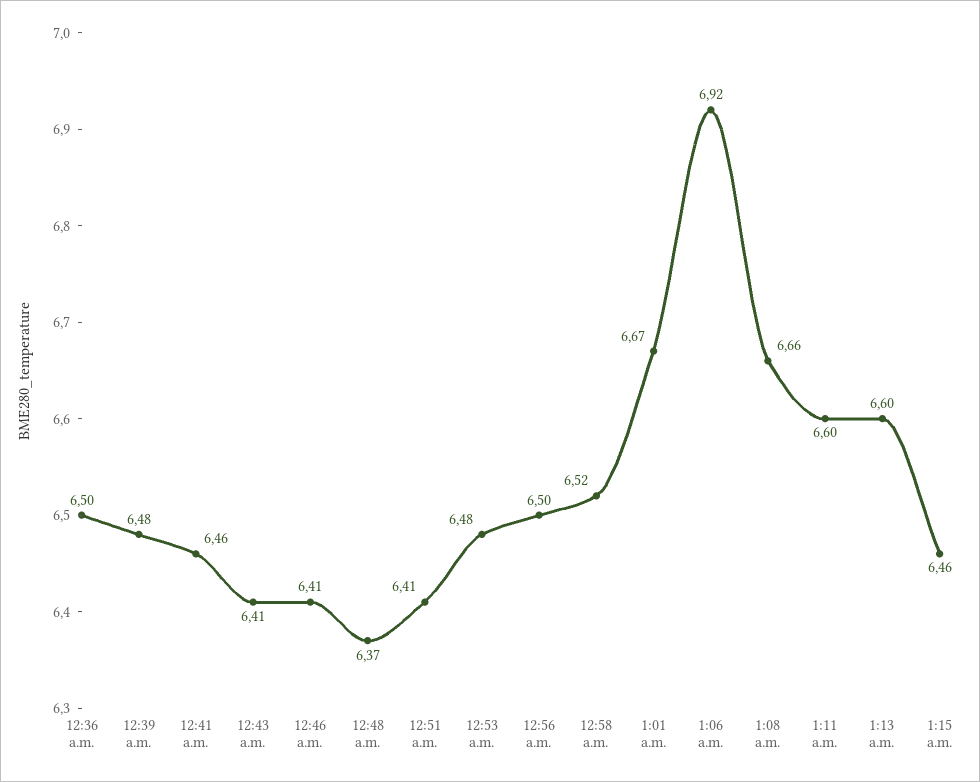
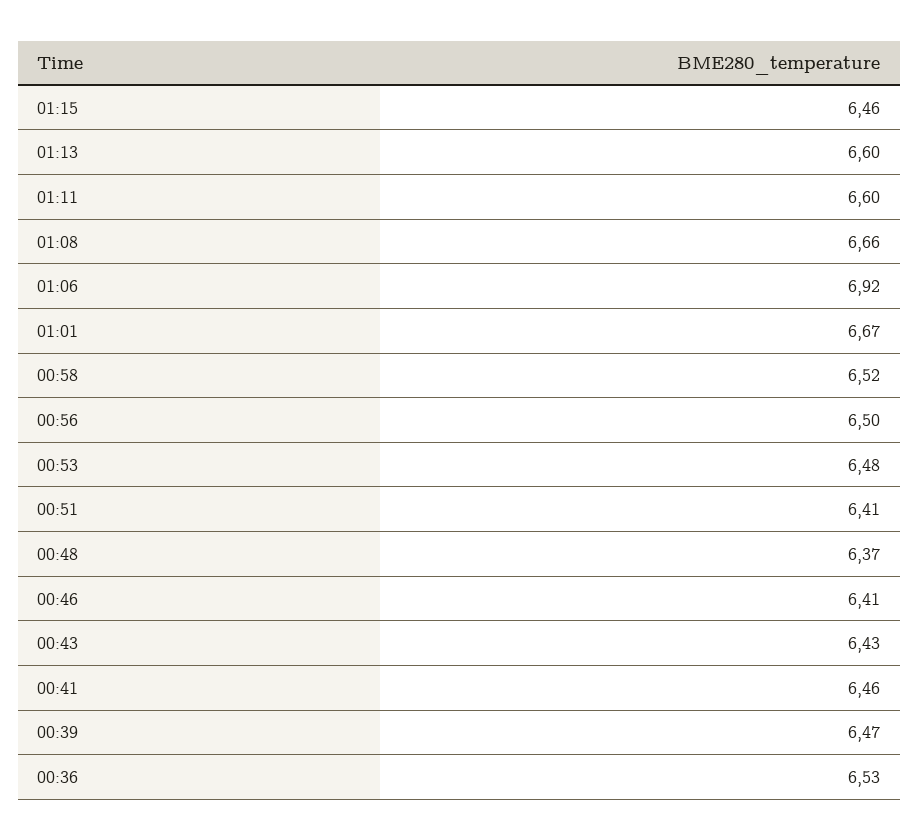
12:36 a.m.: 6.5 -> 6.53
12:39 a.m.: 6.48 -> 6.47
12:43 a.m.: 6.41 -> 6.43

